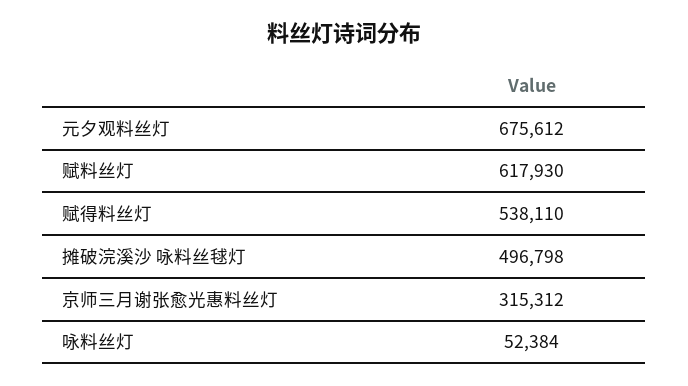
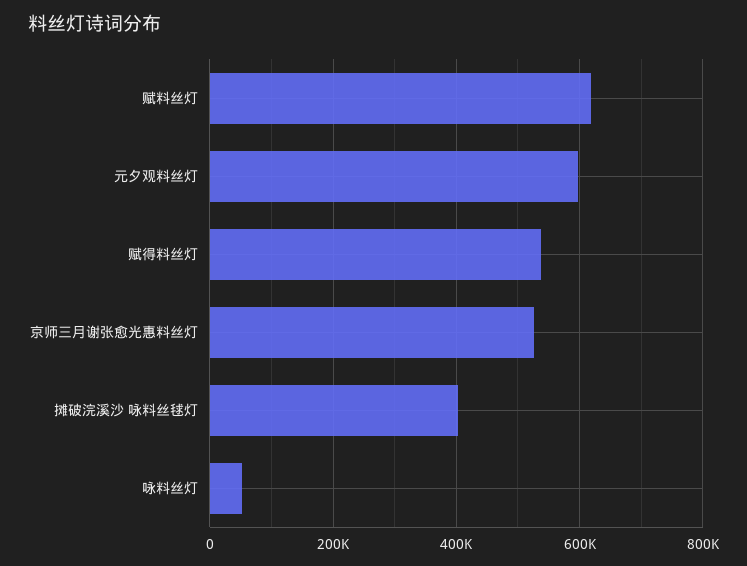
元夕观料丝灯: 675612 -> 600000
摊破浣溪沙 咏料丝毬灯: 496798 -> 400000
京师三月谢张愈光惠料丝灯: 315312 -> 520000

